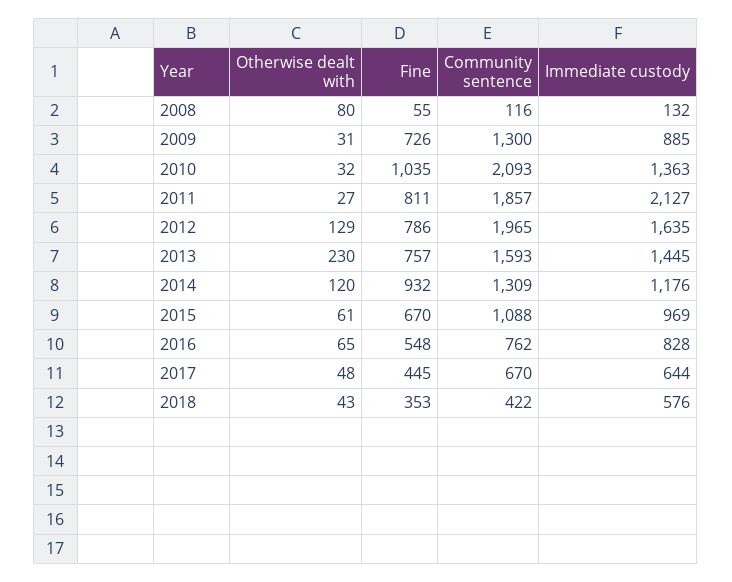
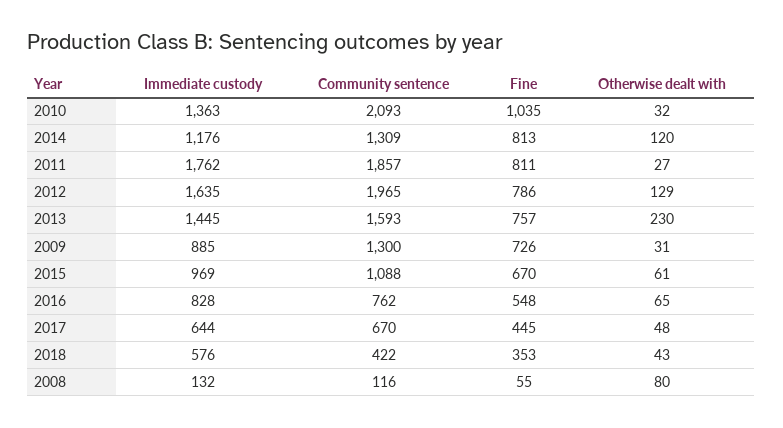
Immediate custody, 2011: 2127 -> 1762
Fine, 2014: 932 -> 813

